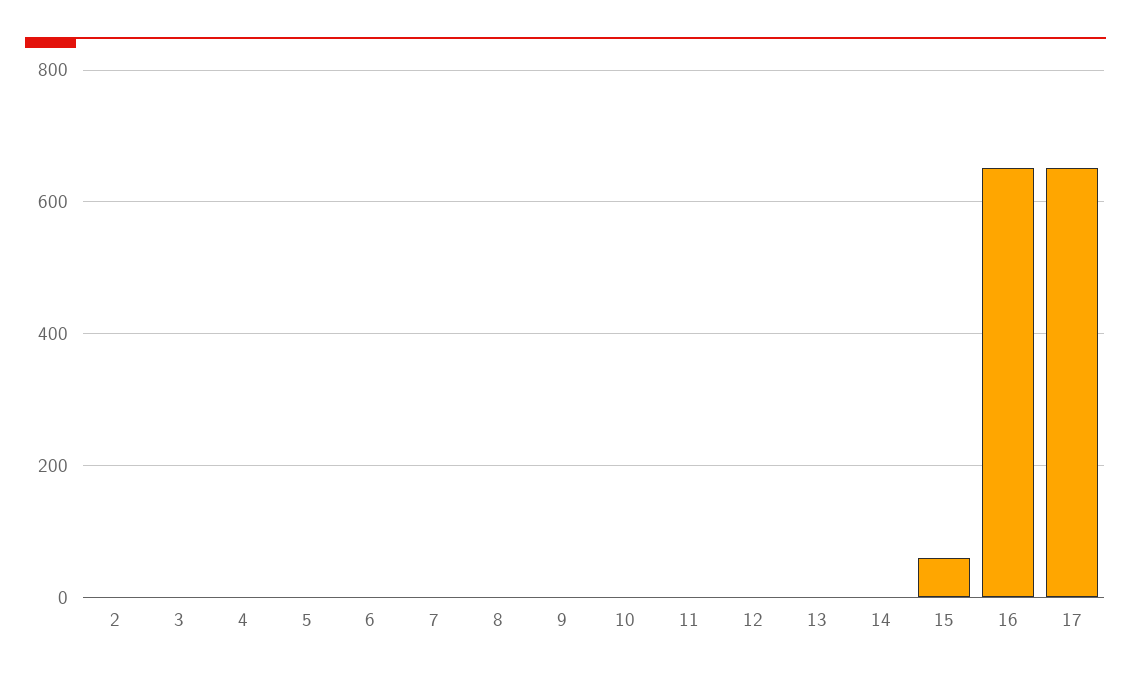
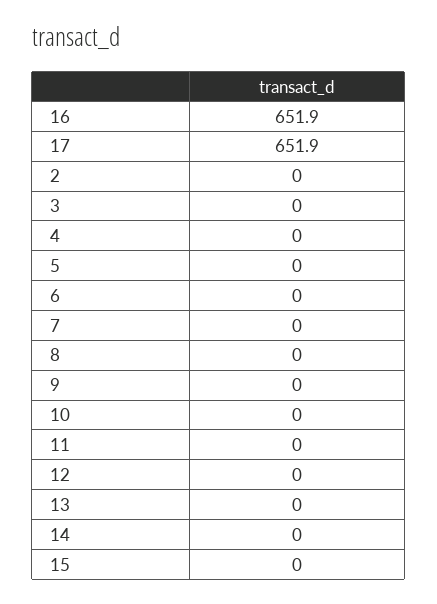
15: 60 -> 0

